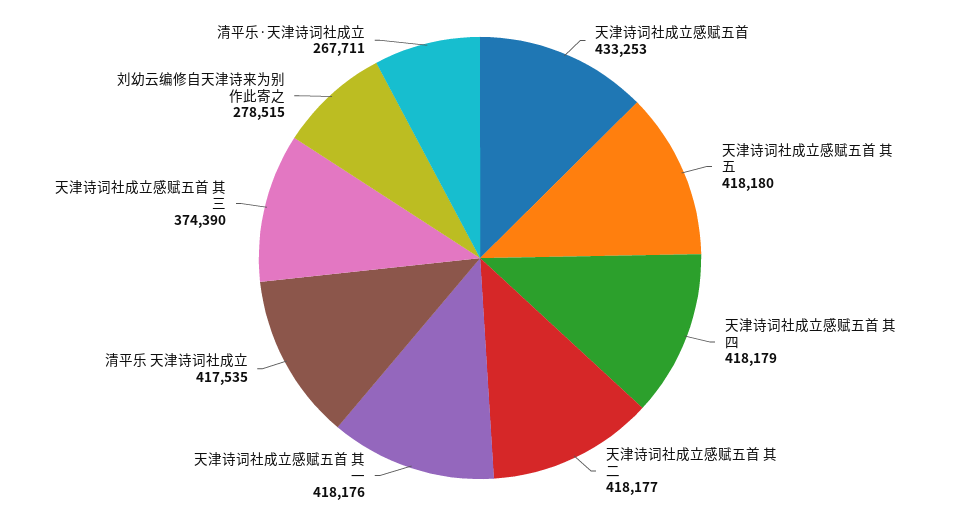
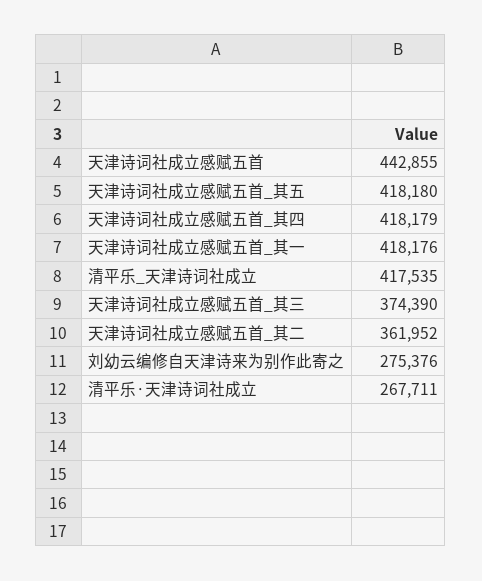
天津诗词社成立感赋五首: 433253 -> 442855
天津诗词社成立感赋五首 其二: 418177 -> 361952
刘幼云编修自天津诗来为别作此寄之: 278515 -> 275376

